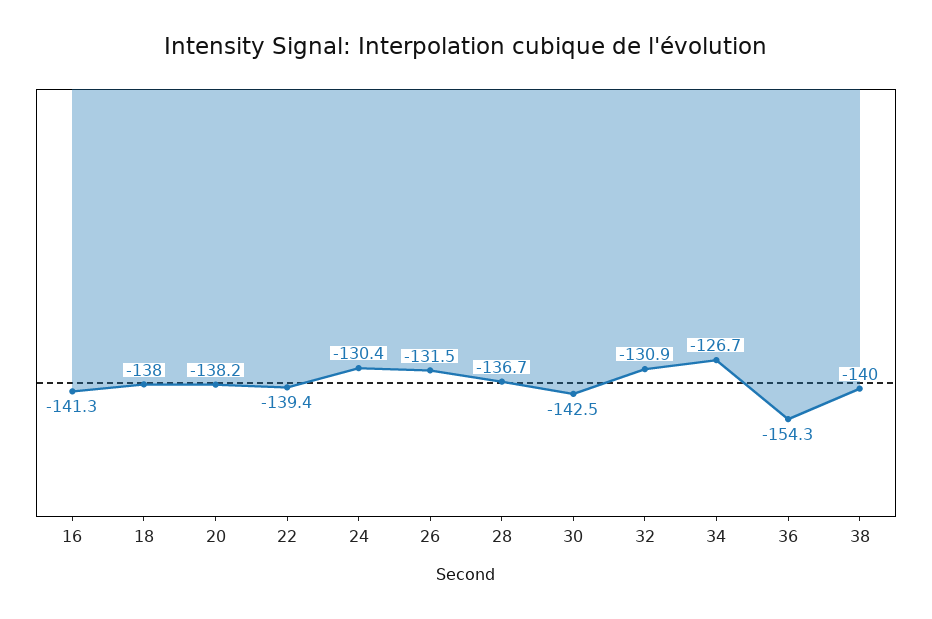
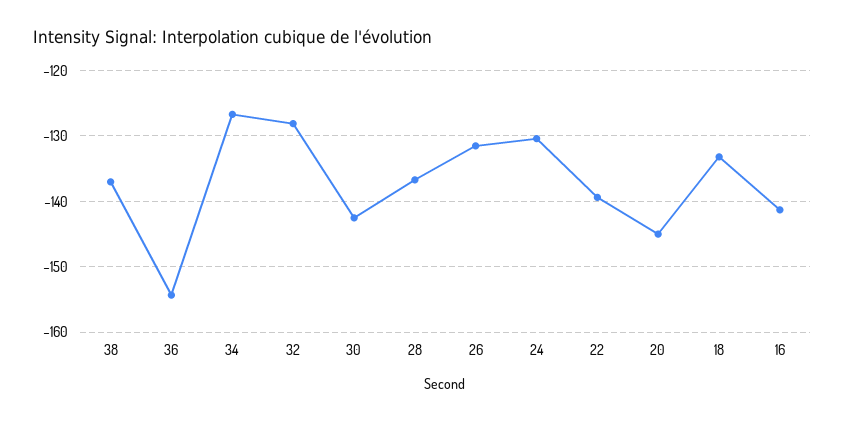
18: -138 -> -133
20: -138.2 -> -145
32: -130.9 -> -128
38: -140 -> -137

